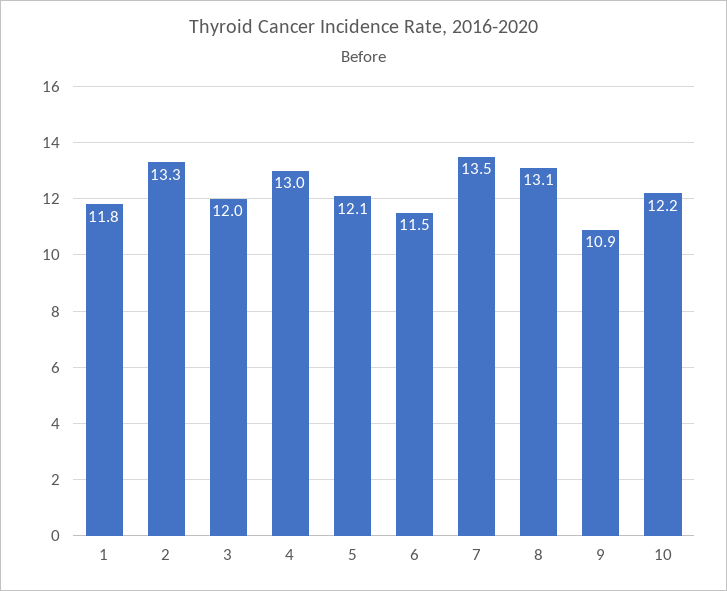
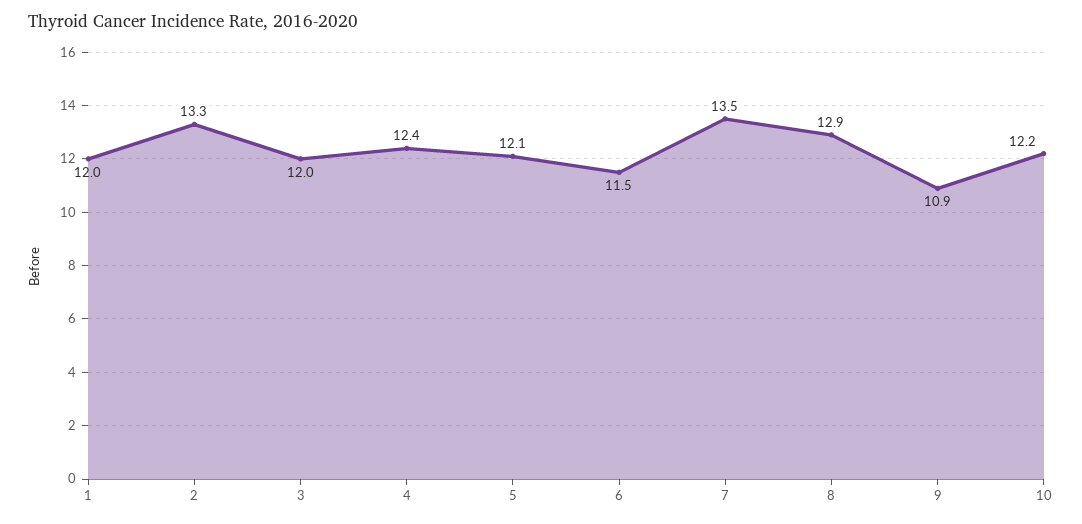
1: 11.8 -> 12
4: 13 -> 12.4
8: 13.1 -> 12.9

